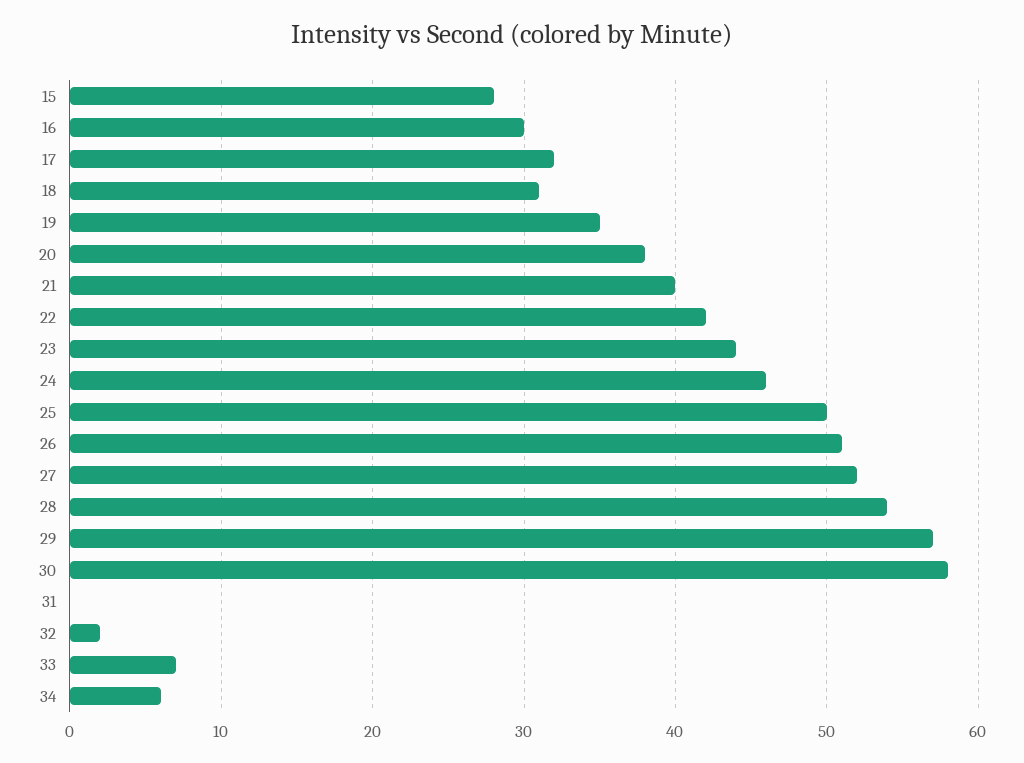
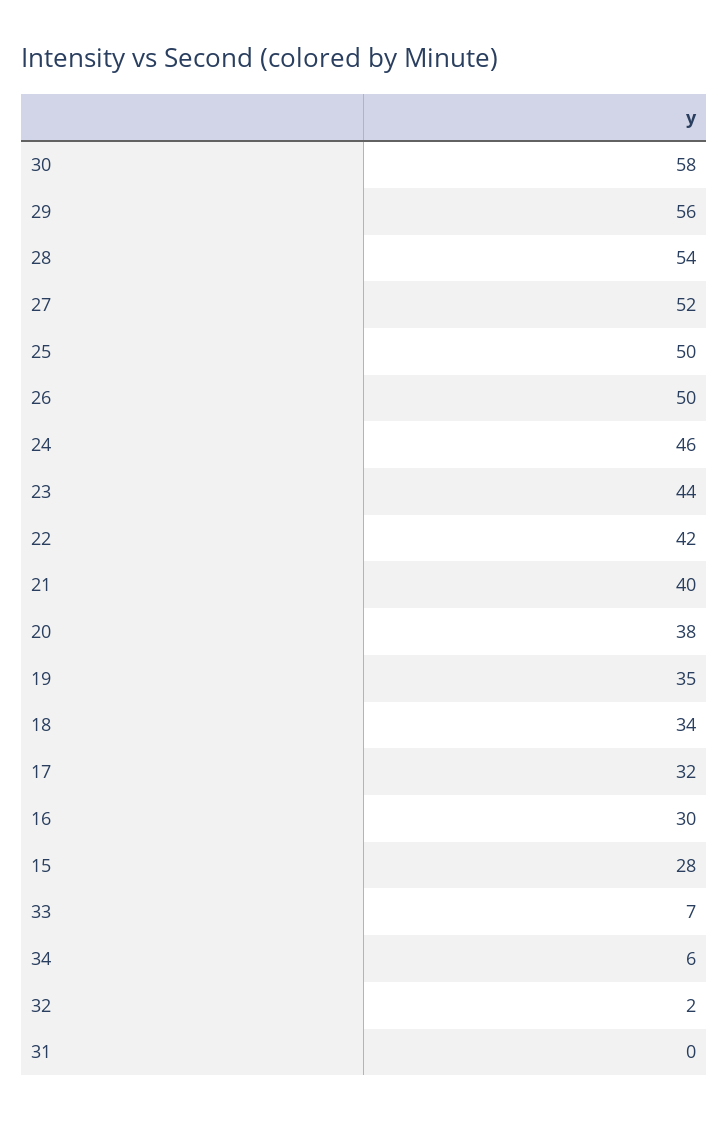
18: 31 -> 34
26: 51 -> 50
29: 57 -> 56

